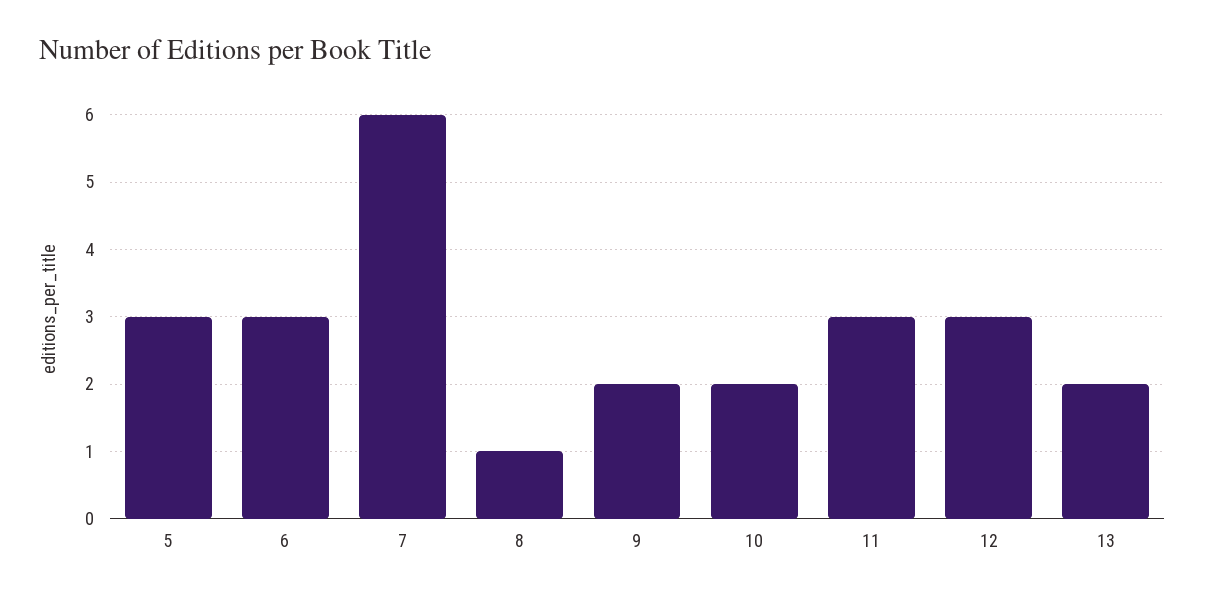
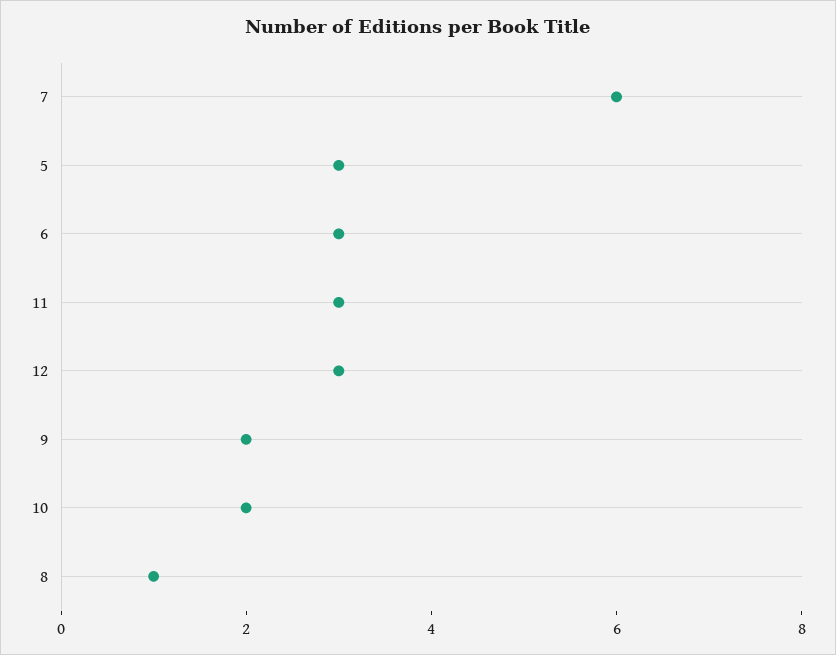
13: 2 -> none

